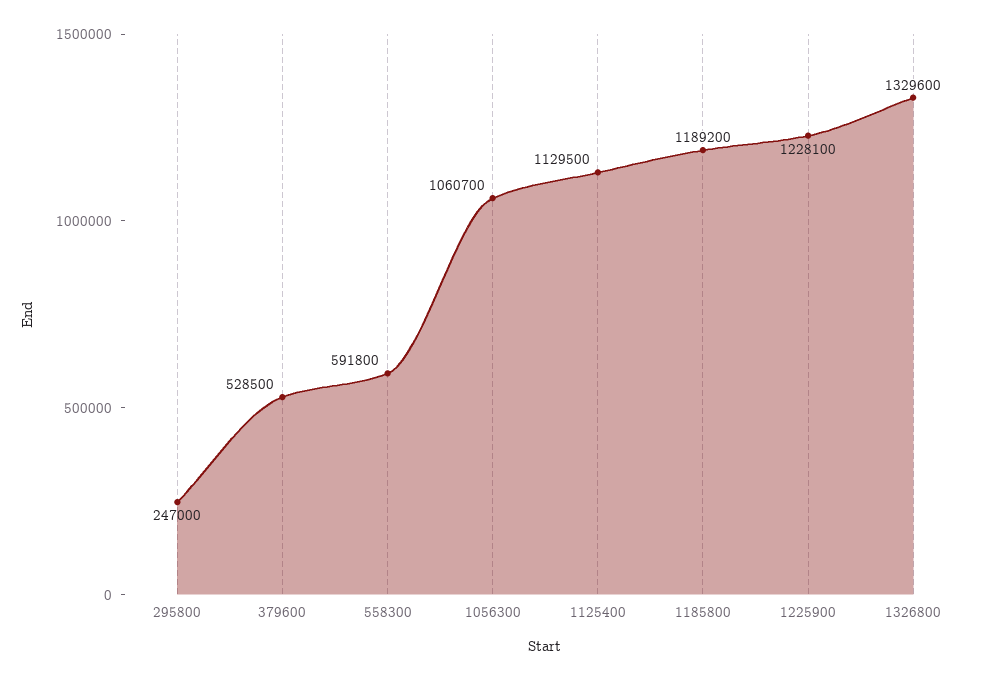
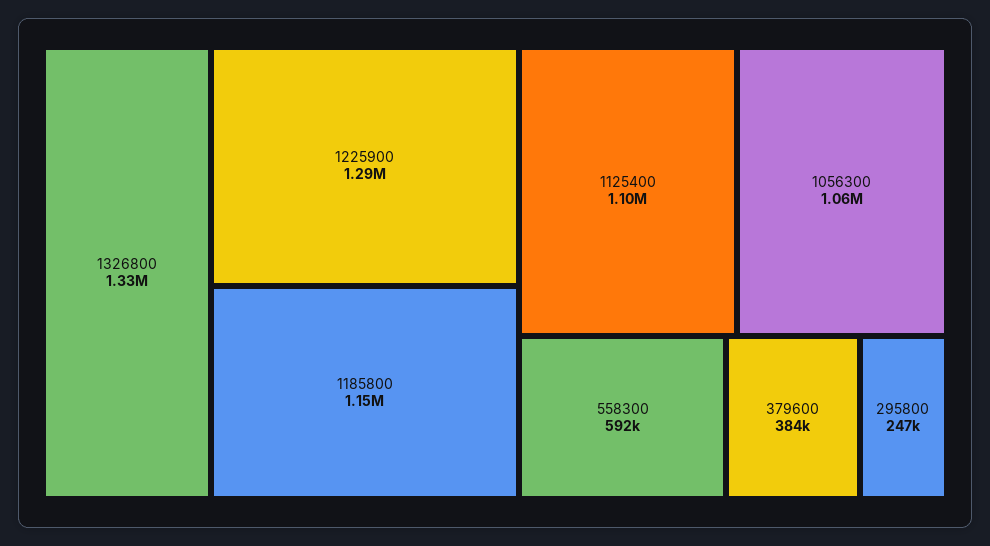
379600: 528500 -> 384000
1125400: 1129500 -> 1100000
1185800: 1189200 -> 1150000
1225900: 1228100 -> 1290000

